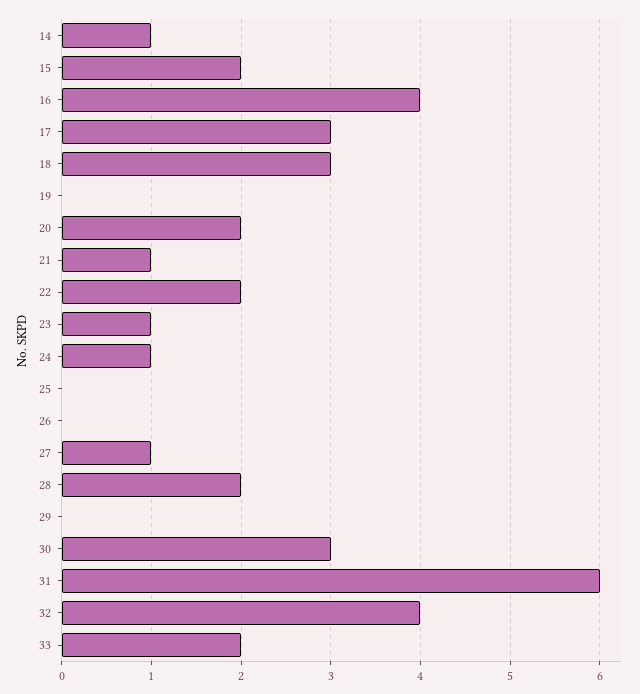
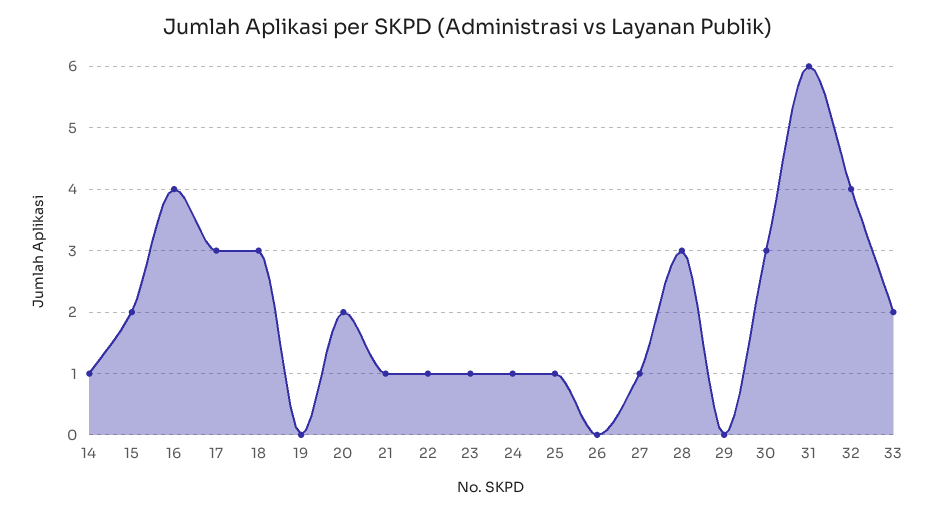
22: 2 -> 1
25: 0 -> 1
28: 2 -> 3

